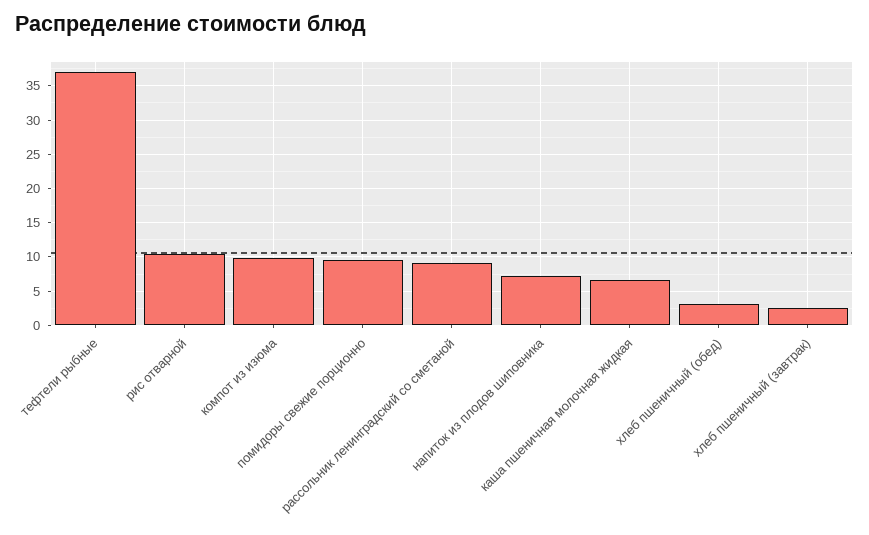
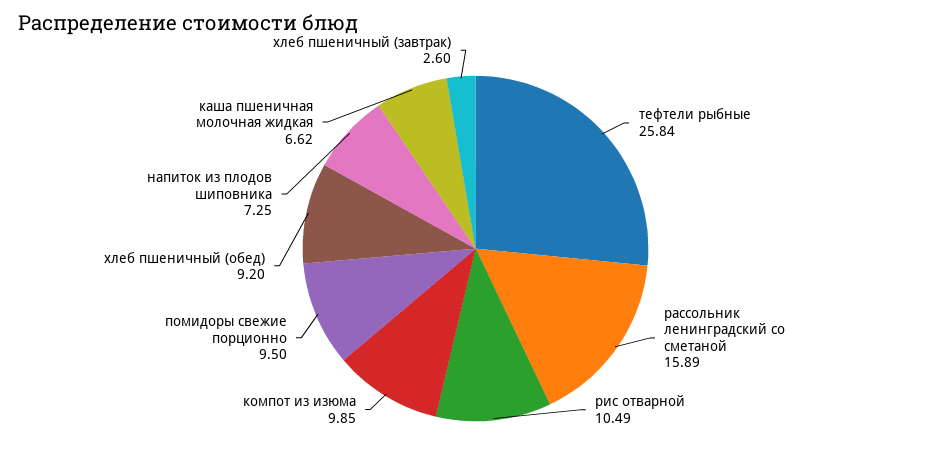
тефтели рыбные: 37 -> 25.84
рассольник ленинградский со сметаной: 9 -> 15.89
хлеб пшеничный (обед): 3 -> 9.2

